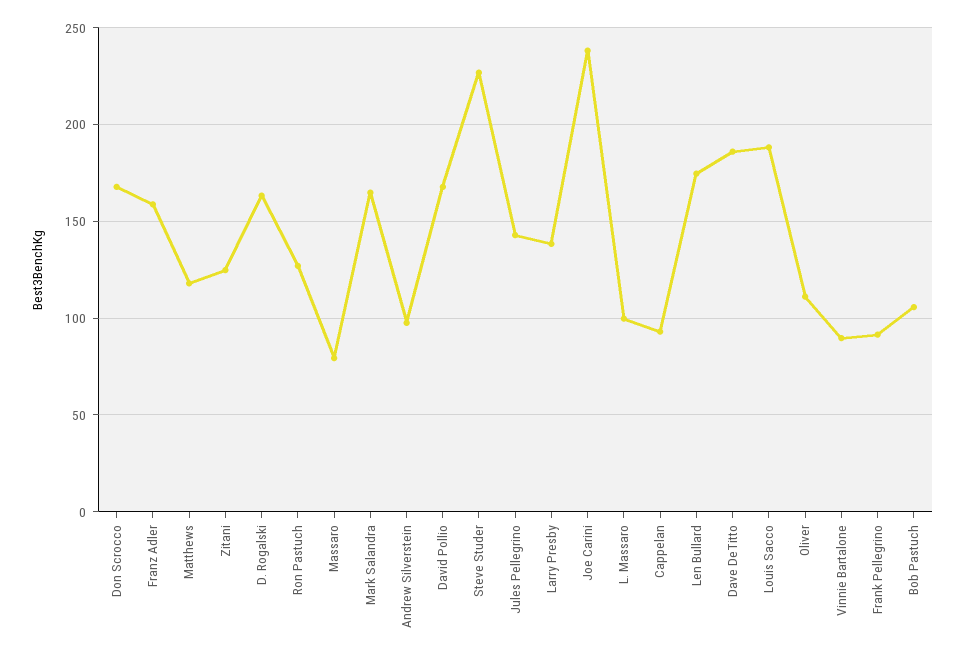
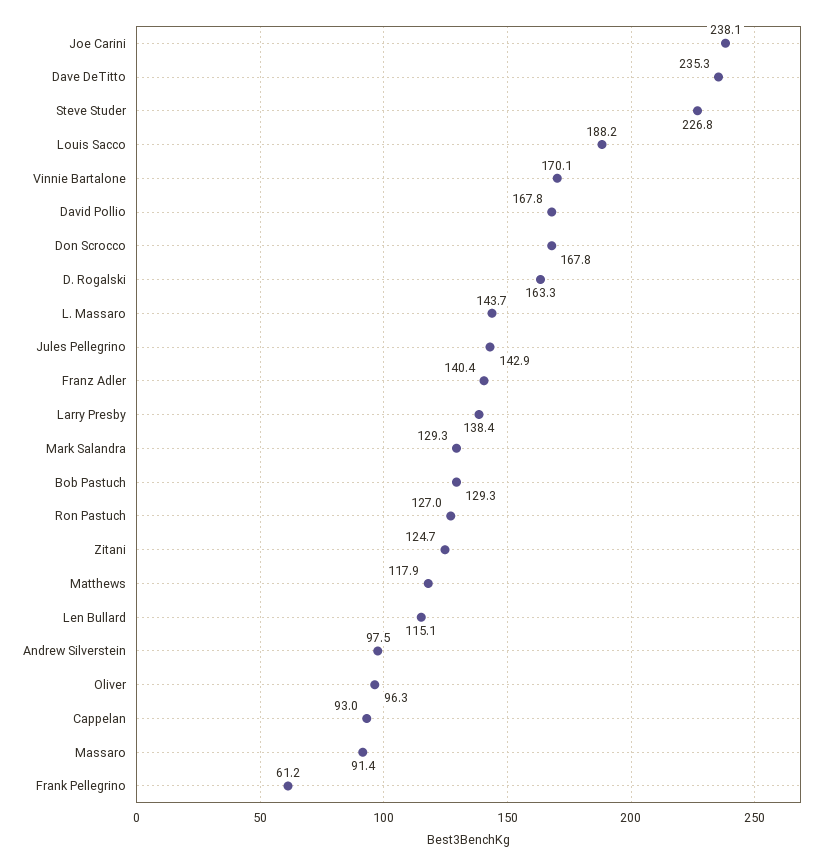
Franz Adler: 160 -> 140.4
Massaro: 80 -> 91.4
Mark Salandra: 165 -> 129.3
L. Massaro: 100 -> 143.7
Len Bullard: 175 -> 115.1
Dave DeTitto: 185 -> 235.3
Oliver: 110 -> 96.3
Vinnie Bartalone: 90 -> 170.1
Frank Pellegrino: 90 -> 61.2
Bob Pastuch: 105 -> 129.3

